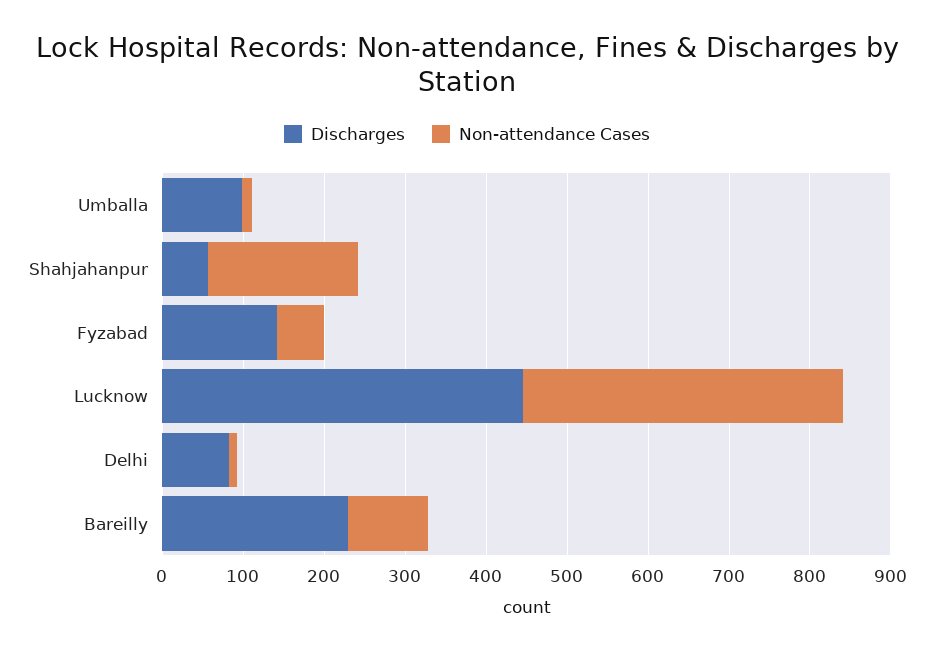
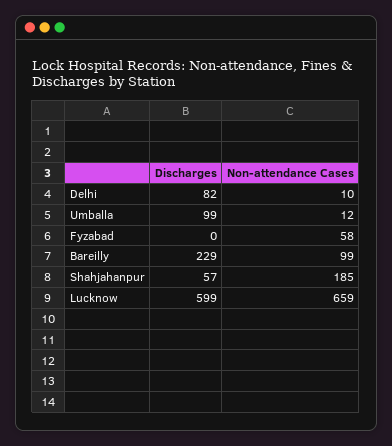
Discharges, Fyzabad: 140 -> 0
Discharges, Lucknow: 440 -> 599
Non-attendance Cases, Lucknow: 400 -> 659

